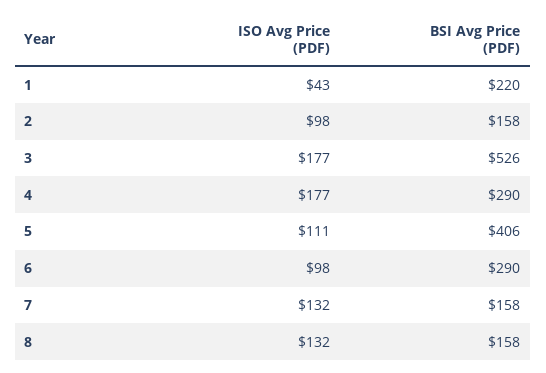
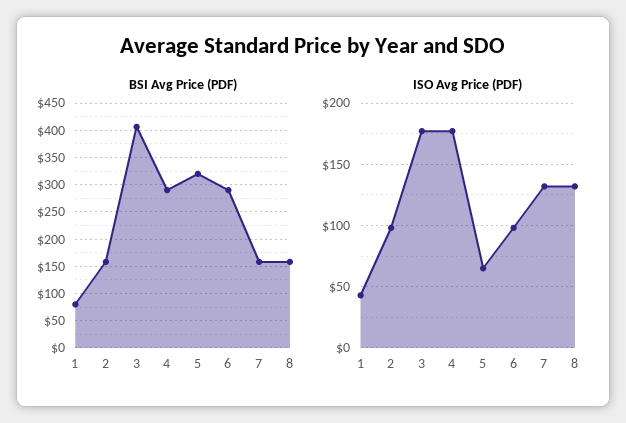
BSI Avg Price (PDF), 1: 220 -> 75
BSI Avg Price (PDF), 3: 526 -> 400
ISO Avg Price (PDF), 5: 111 -> 65
BSI Avg Price (PDF), 5: 406 -> 325

